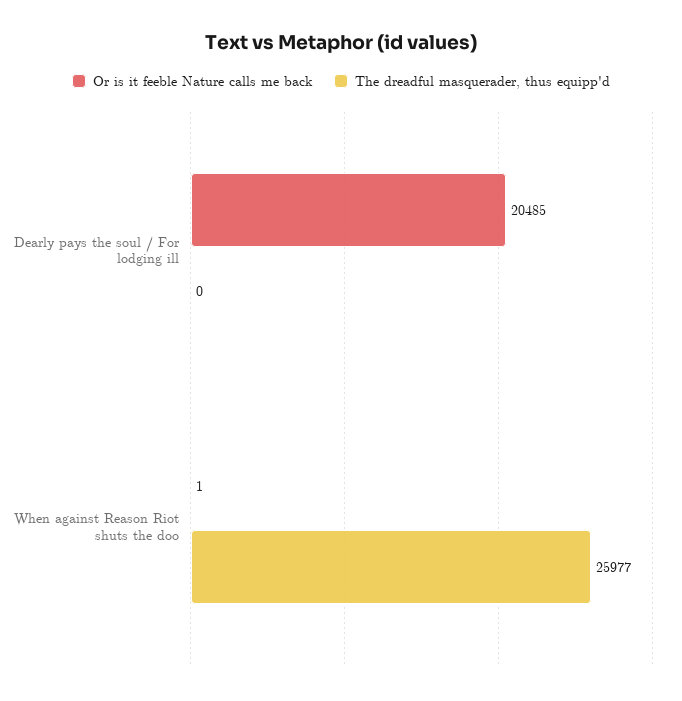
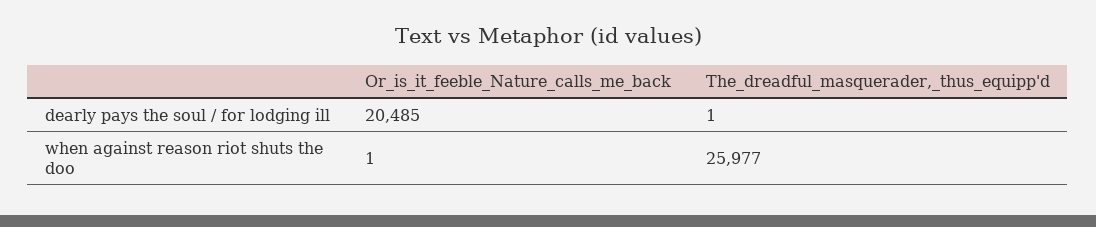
The dreadful masquerader, thus equipp'd, Dearly pays the soul / For lodging ill: 0 -> 1

